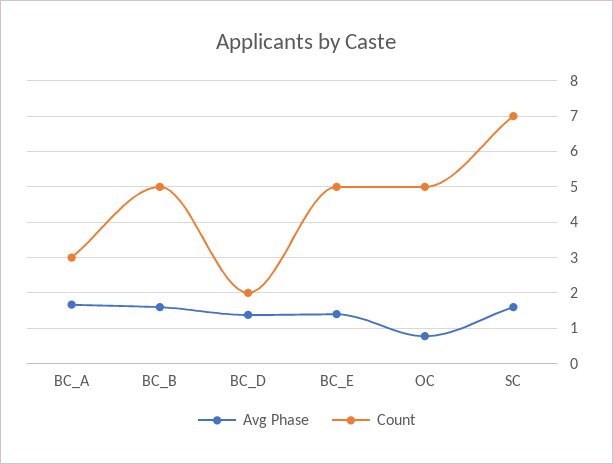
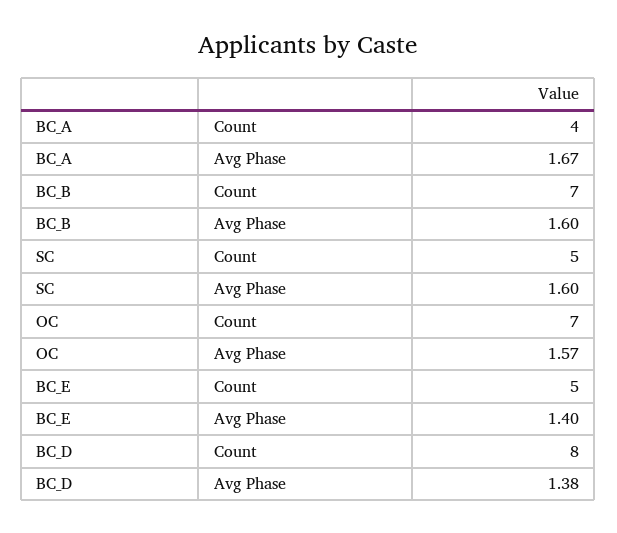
Count, BC_A: 3 -> 4
Count, BC_B: 5 -> 7
Count, BC_D: 2 -> 8
Avg Phase, OC: 0.8 -> 1.57
Count, OC: 5 -> 7
Count, SC: 7 -> 5

